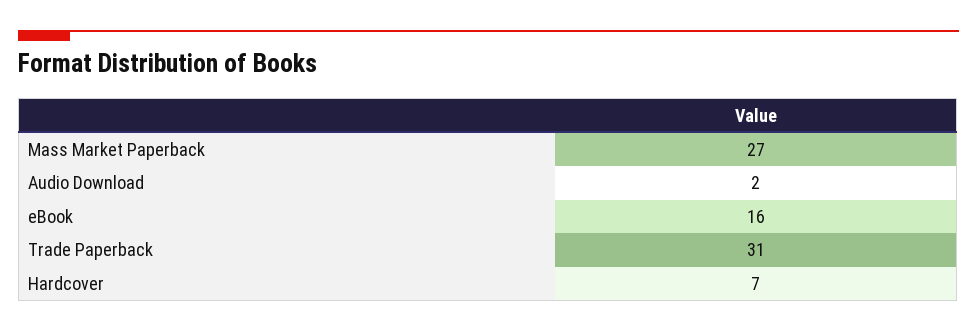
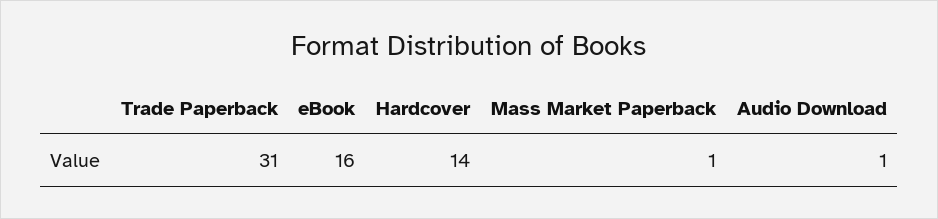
Mass Market Paperback: 27 -> 1
Audio Download: 2 -> 1
Hardcover: 7 -> 14

